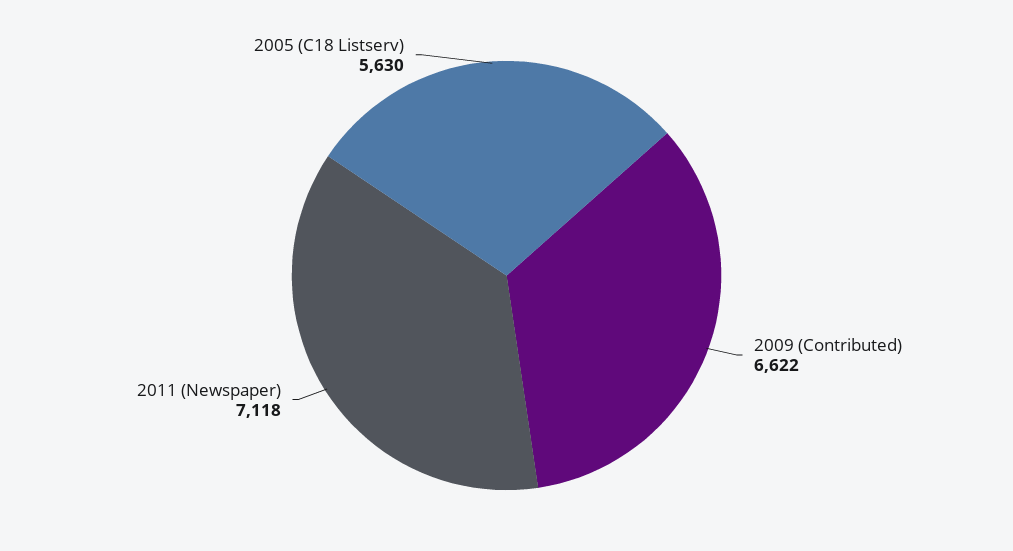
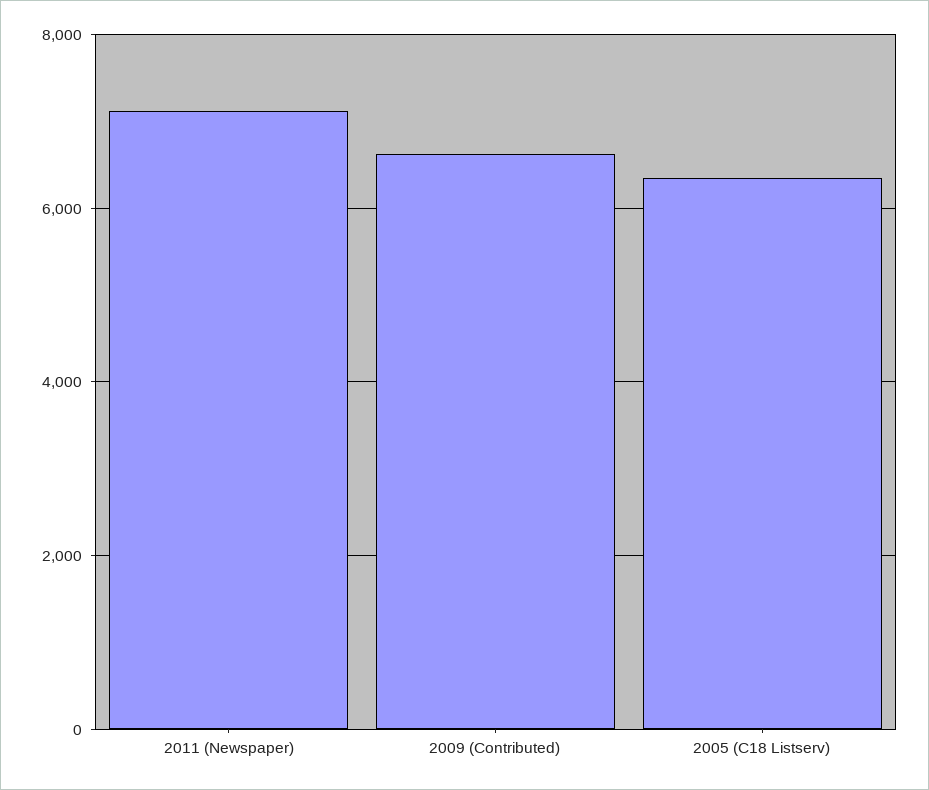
2005 (C18 Listserv): 5630 -> 6400

